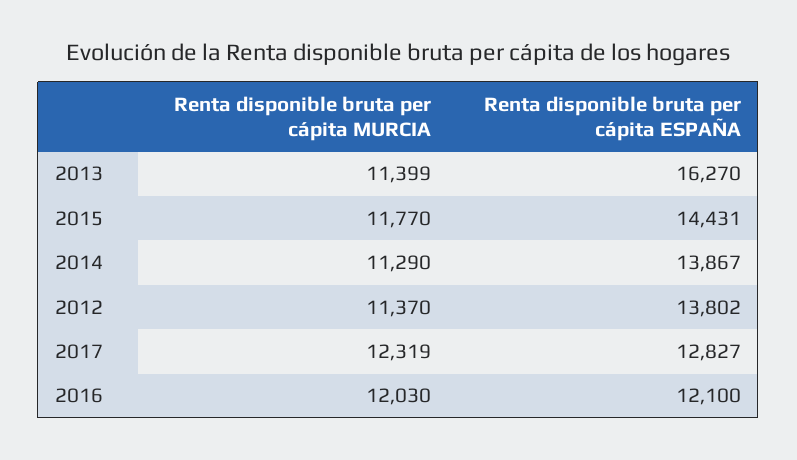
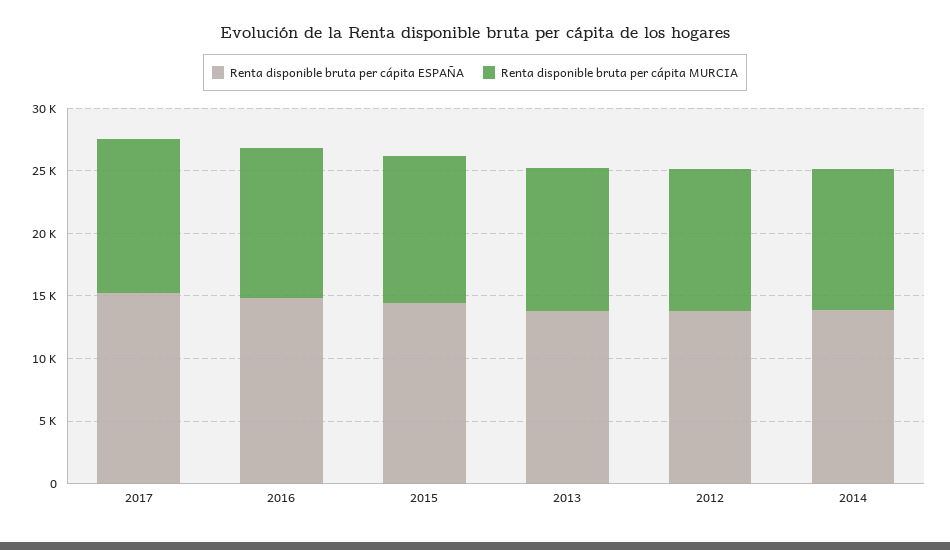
Renta disponible bruta per cápita ESPAÑA, 2013: 16270 -> 14000
Renta disponible bruta per cápita ESPAÑA, 2017: 12827 -> 15000
Renta disponible bruta per cápita ESPAÑA, 2016: 12100 -> 15000

